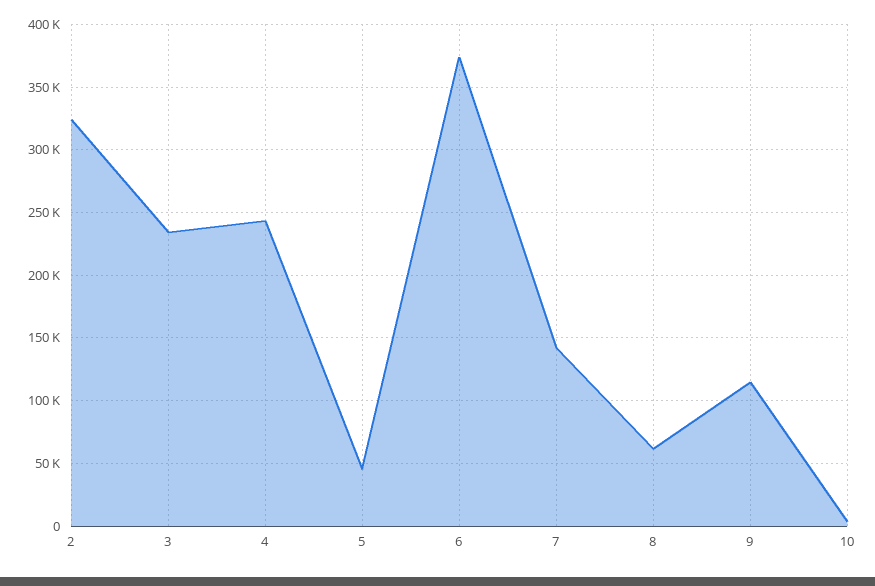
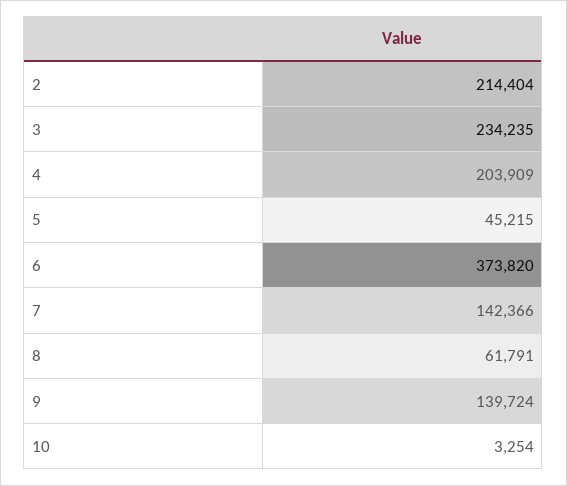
2: 325000 -> 214404
4: 245000 -> 203909
9: 115000 -> 139724

